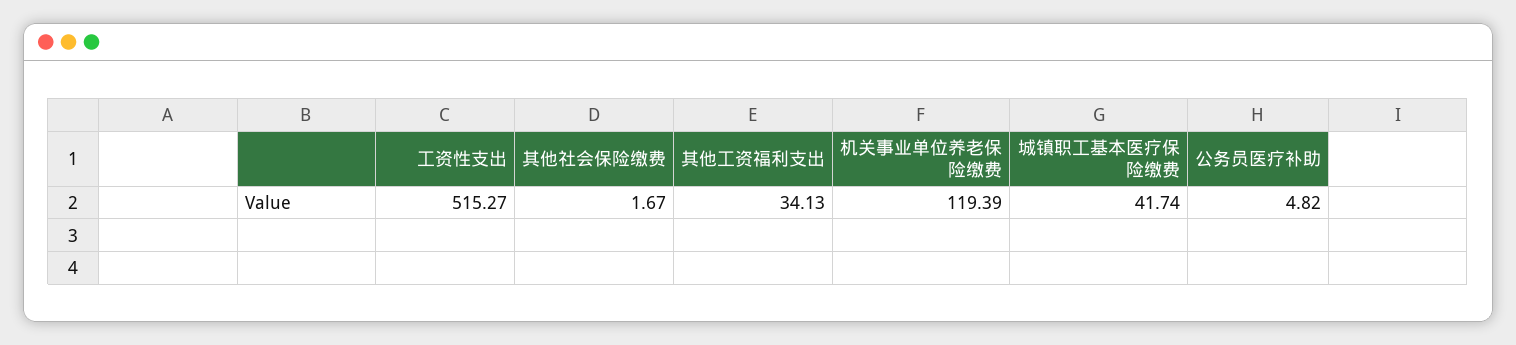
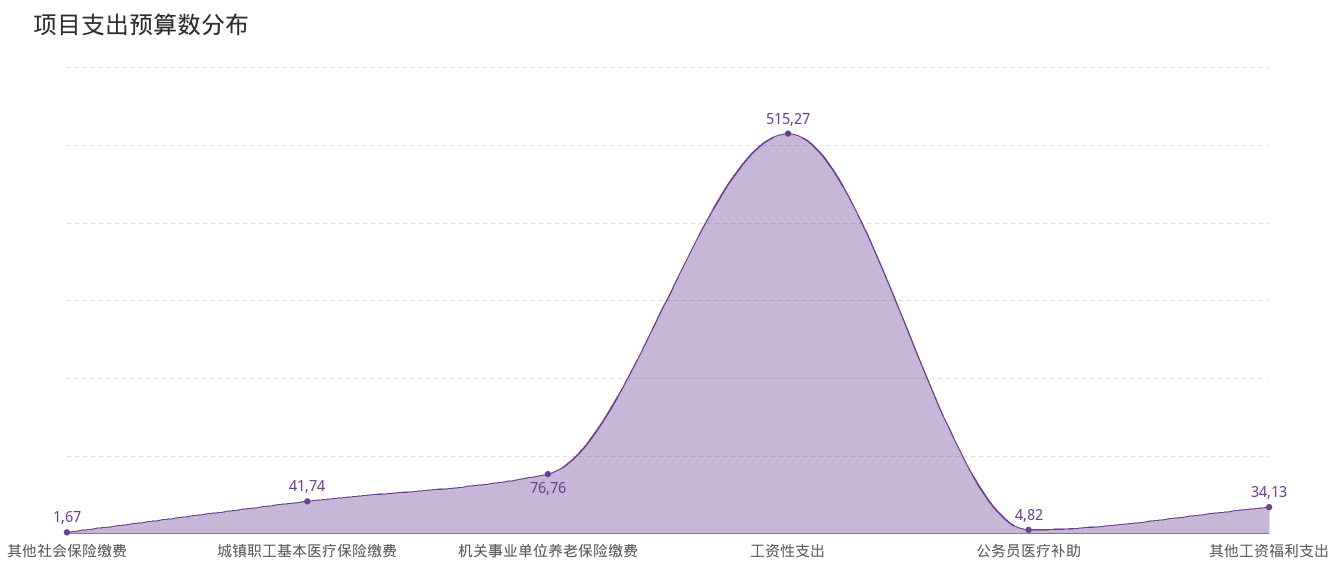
机关事业单位养老保险缴费: 119.39 -> 76.76

